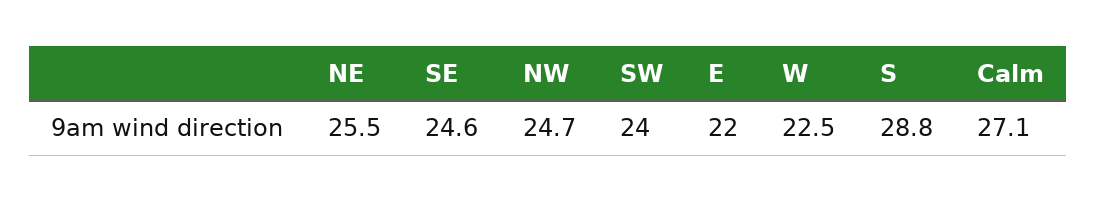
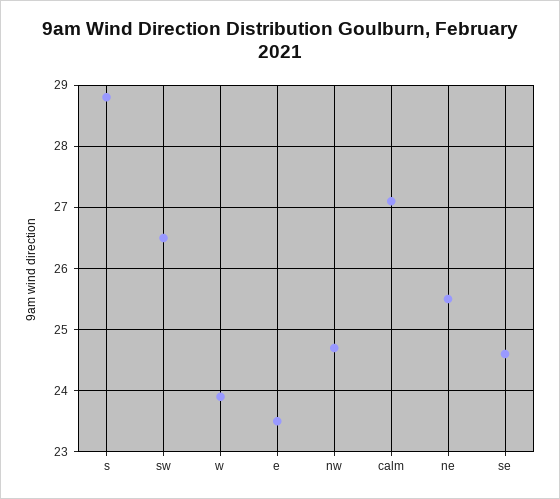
SW: 24 -> 26.5
E: 22 -> 23.5
W: 22.5 -> 23.9

